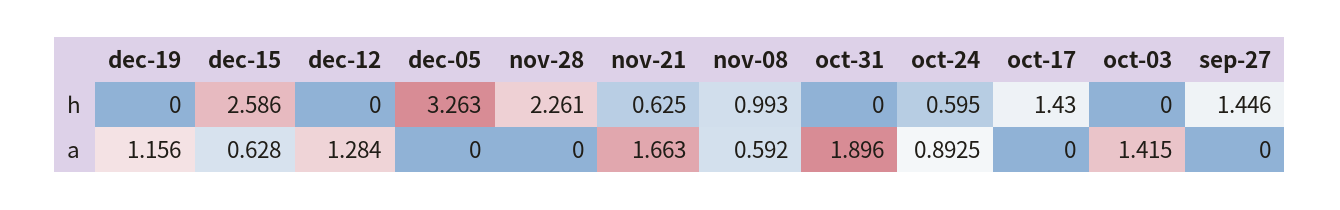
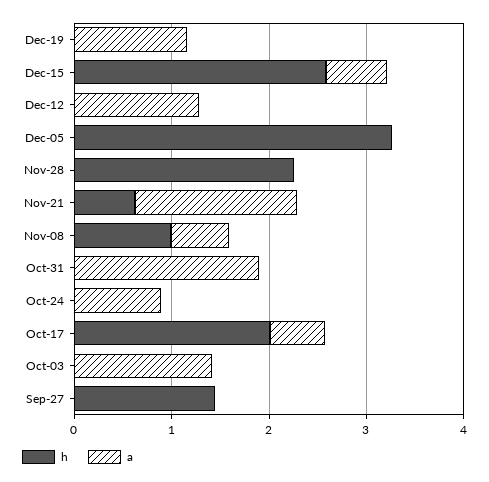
h, oct-24: 0.595 -> 0
h, oct-17: 1.43 -> 2
a, oct-17: 0 -> 0.6

